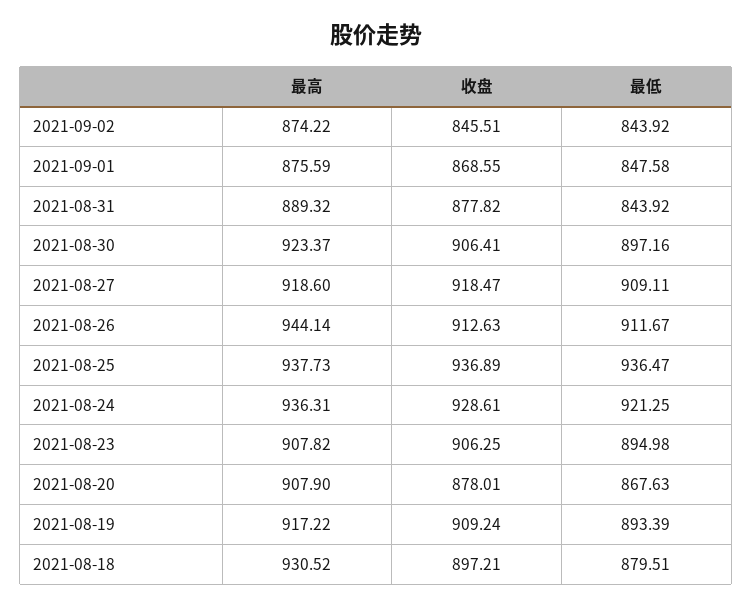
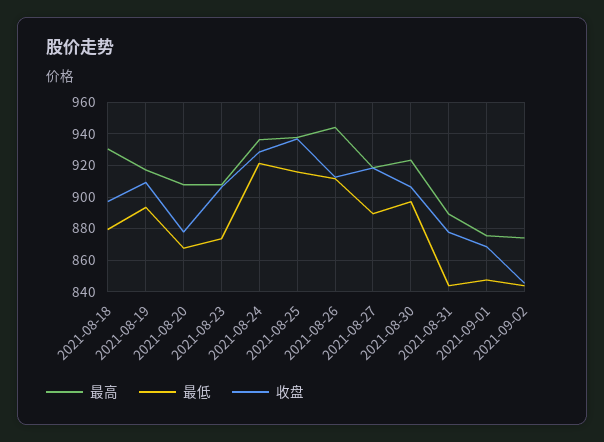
最低, 2021-08-27: 909.11 -> 890
最低, 2021-08-25: 936.47 -> 915
最低, 2021-08-23: 894.98 -> 875

